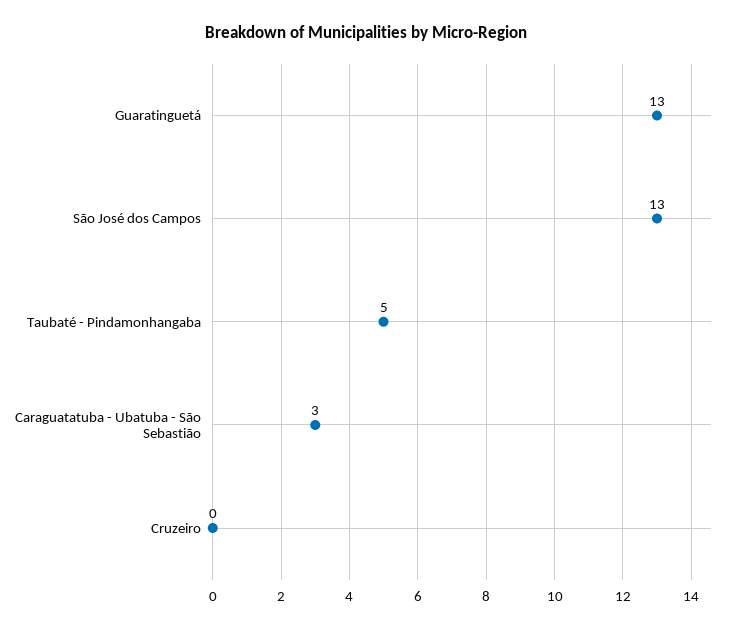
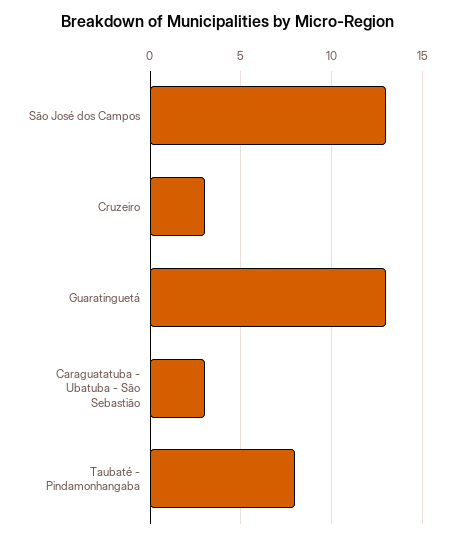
Taubaté - Pindamonhangaba: 5 -> 8
Cruzeiro: 0 -> 3

